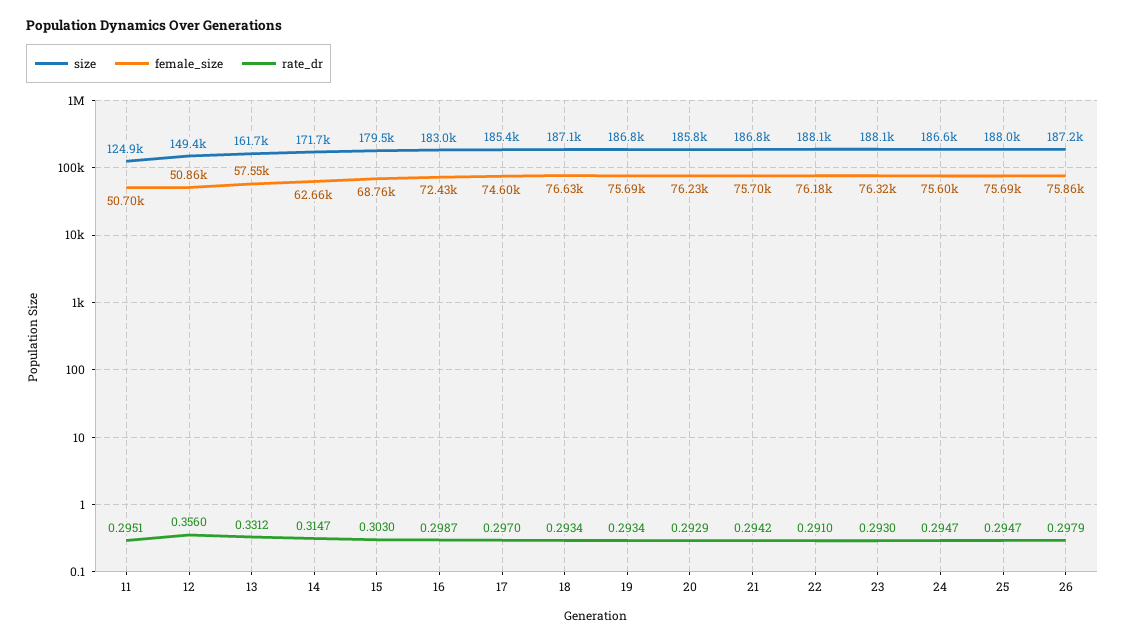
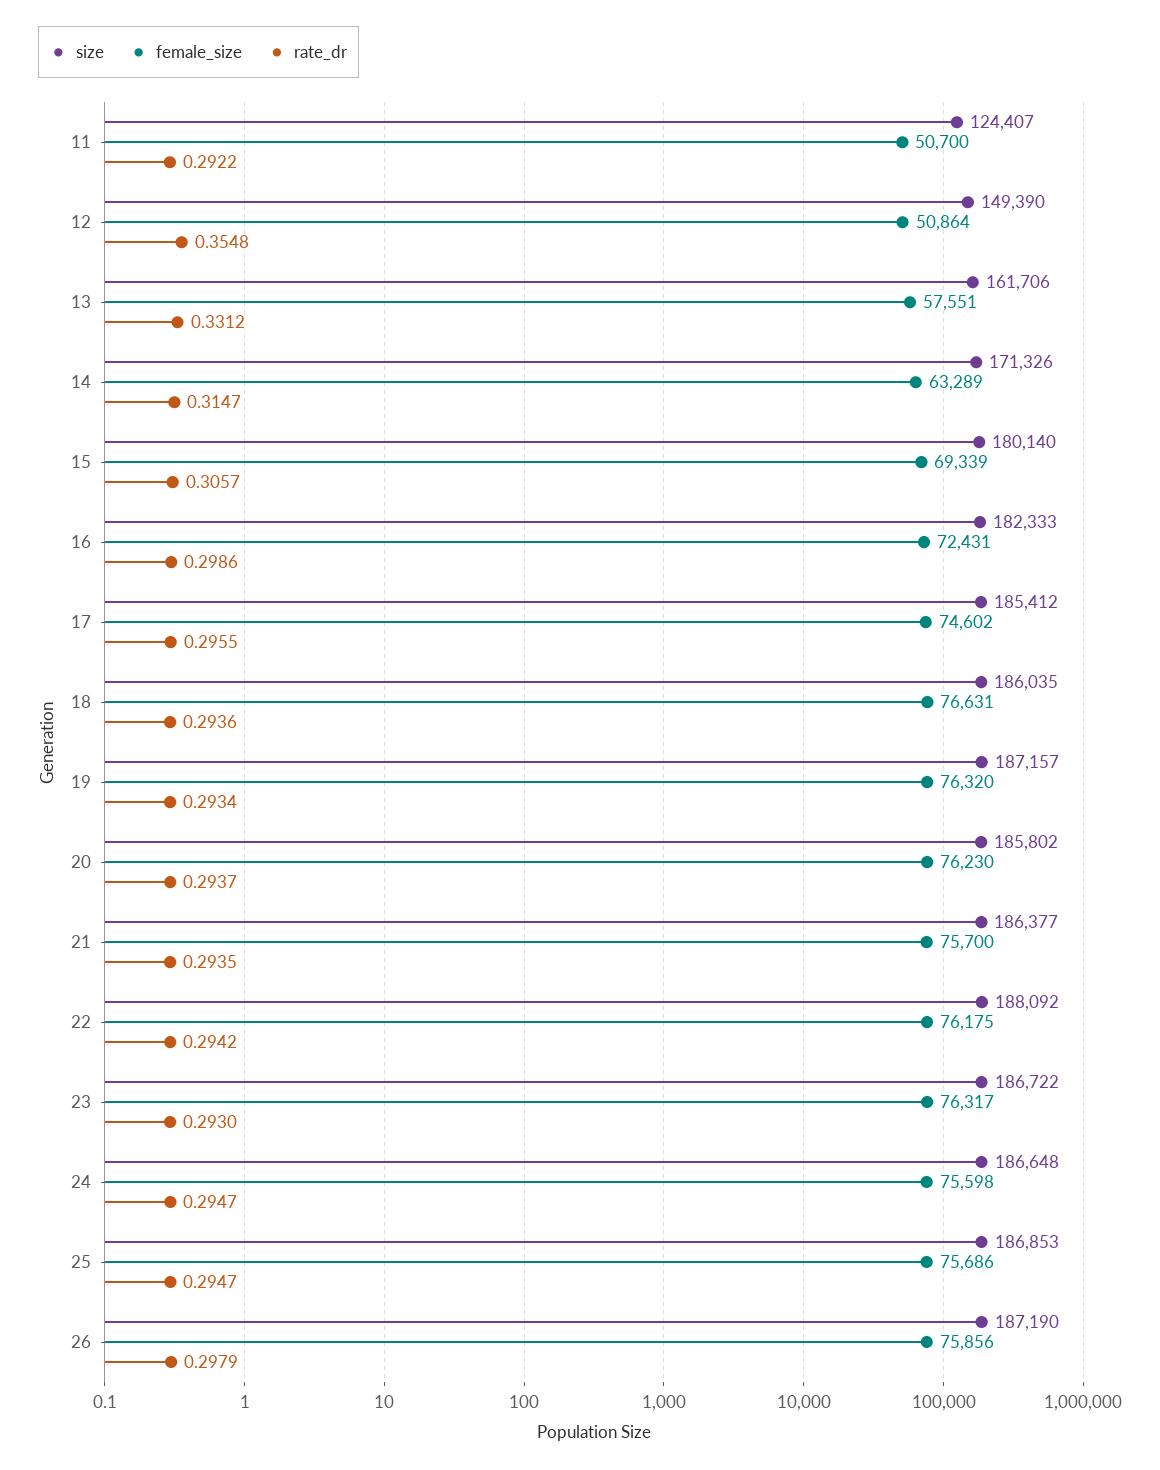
size, 11: 124900 -> 124407
rate_dr, 11: 0.2951 -> 0.2922
rate_dr, 12: 0.356 -> 0.3548
size, 14: 171700 -> 171326
female_size, 14: 62660 -> 63289
size, 15: 179500 -> 180140
female_size, 15: 68760 -> 69339
rate_dr, 15: 0.303 -> 0.3057
size, 16: 183000 -> 182333
rate_dr, 16: 0.2987 -> 0.2986
rate_dr, 17: 0.297 -> 0.2955
size, 18: 187100 -> 186035
rate_dr, 18: 0.2934 -> 0.2936
size, 19: 186800 -> 187157
female_size, 19: 75690 -> 76320
rate_dr, 20: 0.2929 -> 0.2937
size, 21: 186800 -> 186377
rate_dr, 21: 0.2942 -> 0.2935
rate_dr, 22: 0.291 -> 0.2942
size, 23: 188100 -> 186722
size, 25: 188000 -> 186853

